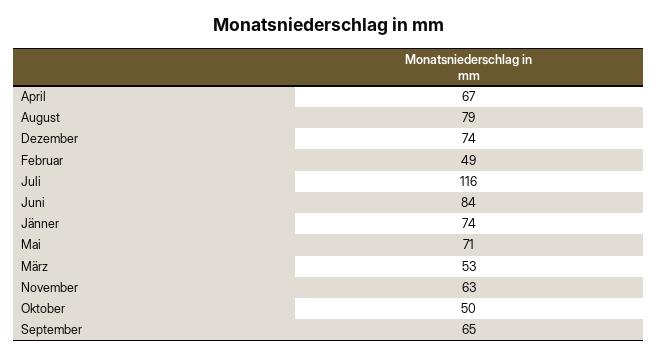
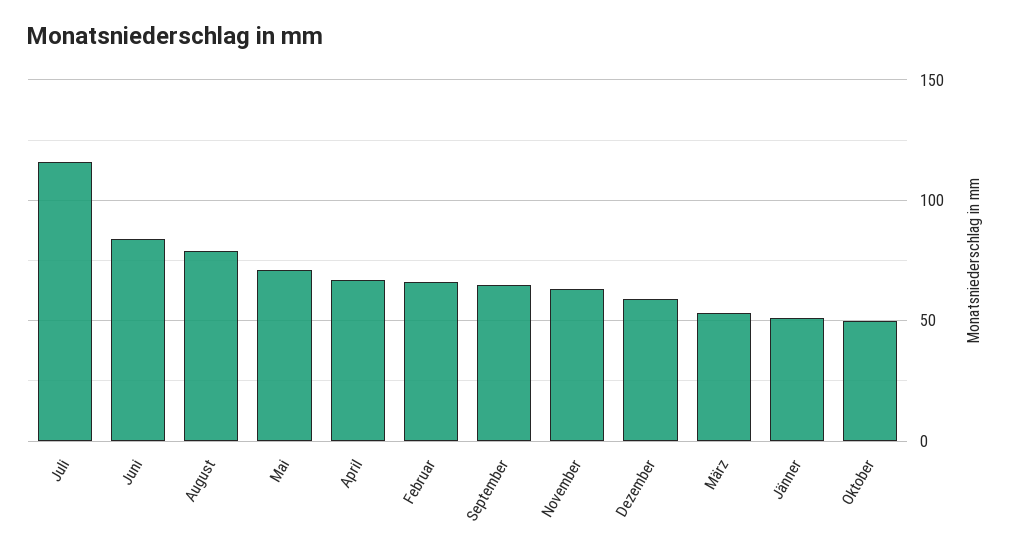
Dezember: 74 -> 60
Februar: 49 -> 65
Jänner: 74 -> 50

